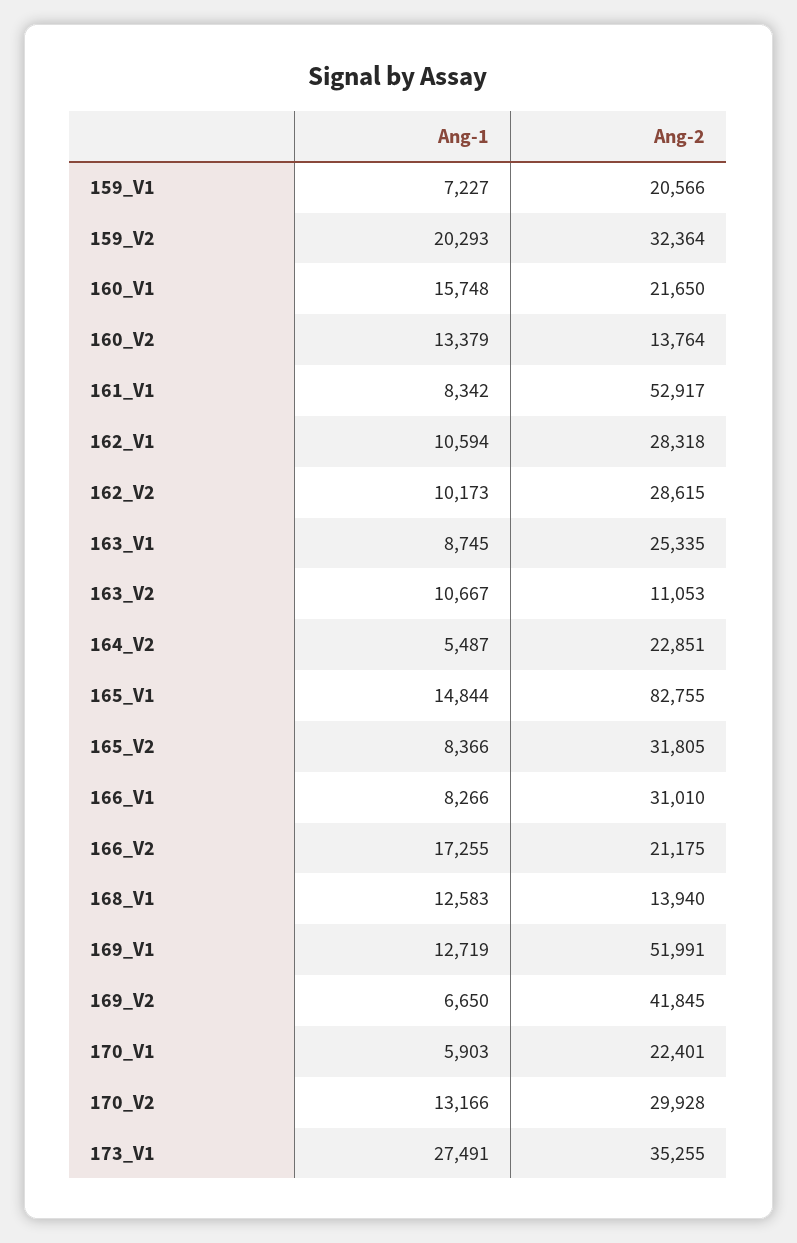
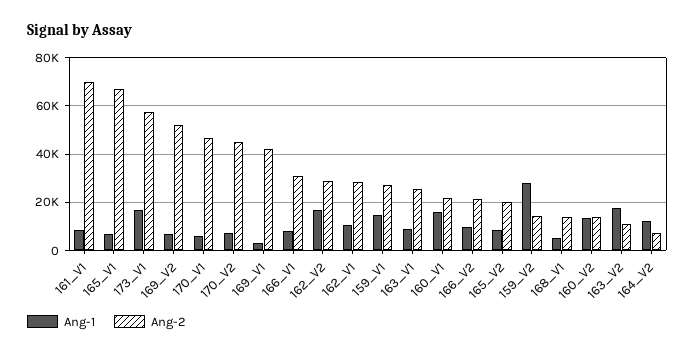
Ang-1, 159_V1: 7227 -> 15000
Ang-2, 159_V1: 20566 -> 27500
Ang-1, 159_V2: 20293 -> 27500
Ang-2, 159_V2: 32364 -> 15000
Ang-2, 161_V1: 52917 -> 70000
Ang-1, 162_V2: 10173 -> 17500
Ang-1, 163_V2: 10667 -> 17500
Ang-1, 164_V2: 5487 -> 12500
Ang-2, 164_V2: 22851 -> 7500
Ang-1, 165_V1: 14844 -> 7500
Ang-2, 165_V1: 82755 -> 67500
Ang-2, 165_V2: 31805 -> 20000
Ang-1, 166_V2: 17255 -> 10000
Ang-1, 168_V1: 12583 -> 5000
Ang-1, 169_V1: 12719 -> 2500
Ang-2, 169_V1: 51991 -> 42500
Ang-2, 169_V2: 41845 -> 52500
Ang-2, 170_V1: 22401 -> 47500
Ang-1, 170_V2: 13166 -> 7500
Ang-2, 170_V2: 29928 -> 45000
Ang-1, 173_V1: 27491 -> 17500
Ang-2, 173_V1: 35255 -> 57500

